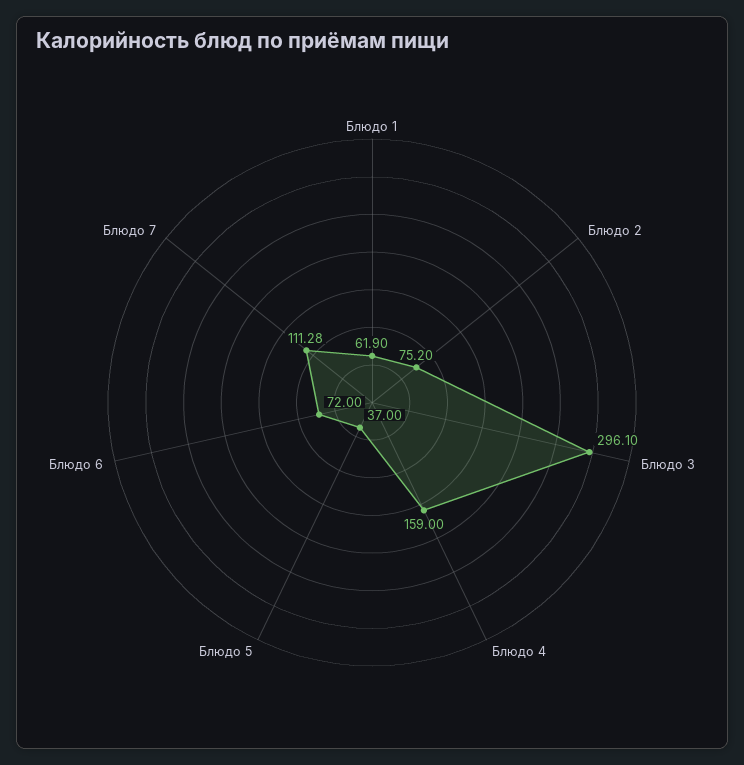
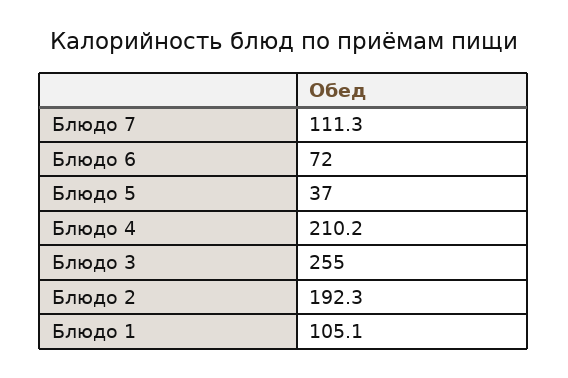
Блюдо 1: 61.9 -> 105.1
Блюдо 2: 75.2 -> 192.3
Блюдо 3: 296.1 -> 255
Блюдо 4: 159 -> 210.2

